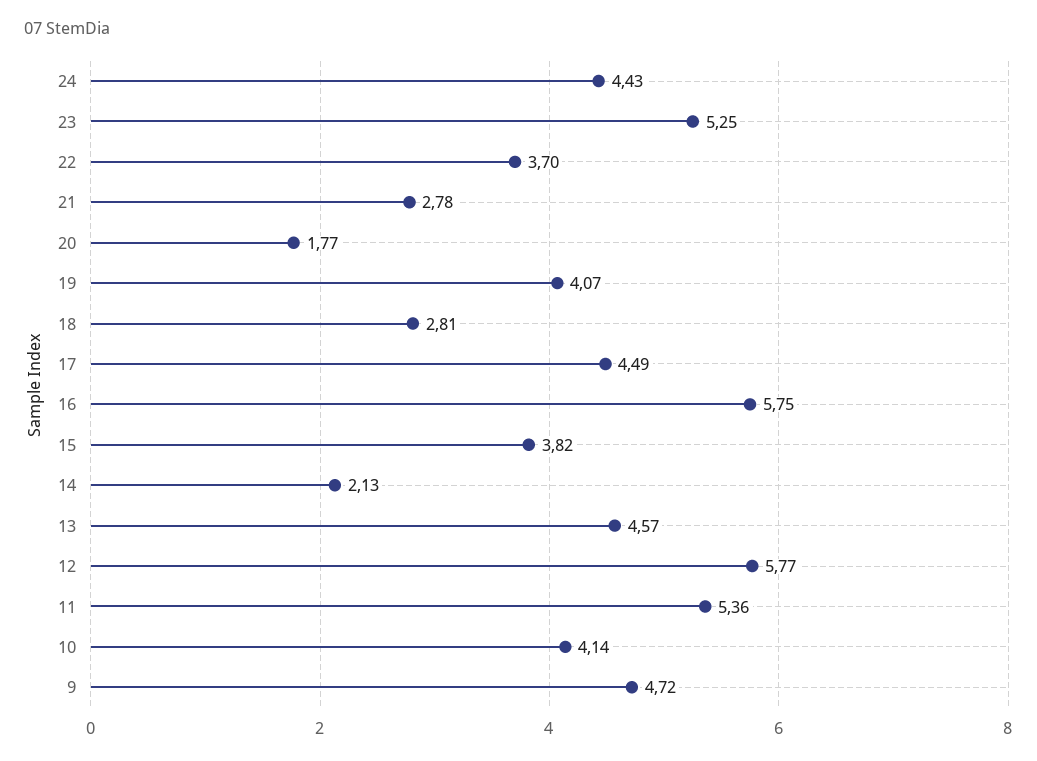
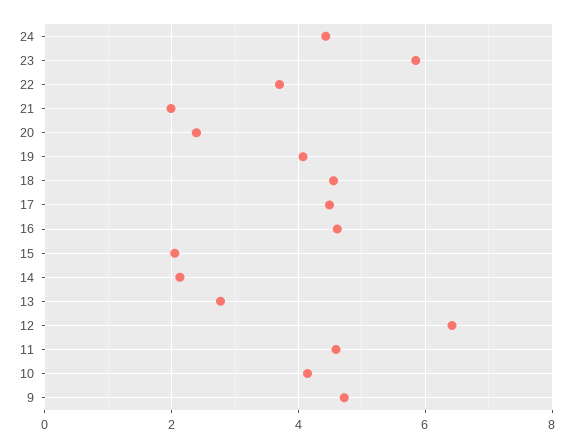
23: 5.25 -> 5.8
21: 2.78 -> 2
20: 1.77 -> 2.4
18: 2.81 -> 4.6
16: 5.75 -> 4.6
15: 3.82 -> 2
13: 4.57 -> 2.8
12: 5.77 -> 6.4
11: 5.36 -> 4.6

